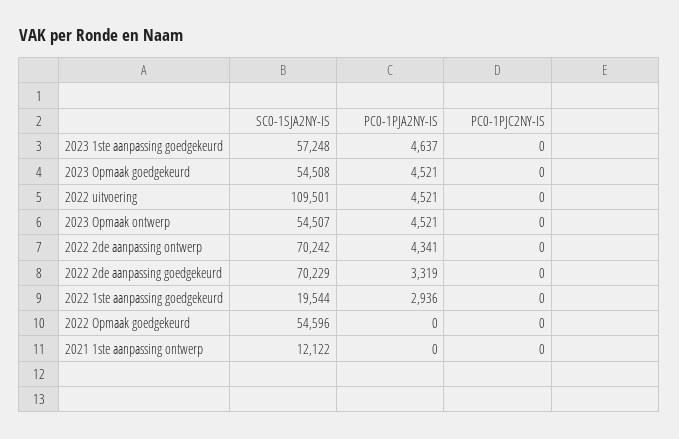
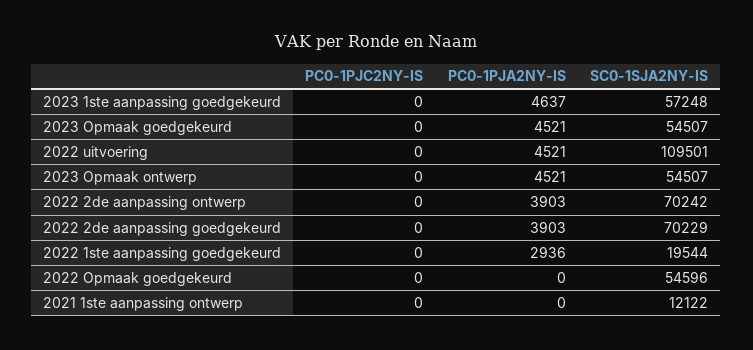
SC0-1SJA2NY-IS, 2023 Opmaak goedgekeurd: 54508 -> 54507
PC0-1PJA2NY-IS, 2022 2de aanpassing ontwerp: 4341 -> 3903
PC0-1PJA2NY-IS, 2022 2de aanpassing goedgekeurd: 3319 -> 3903

